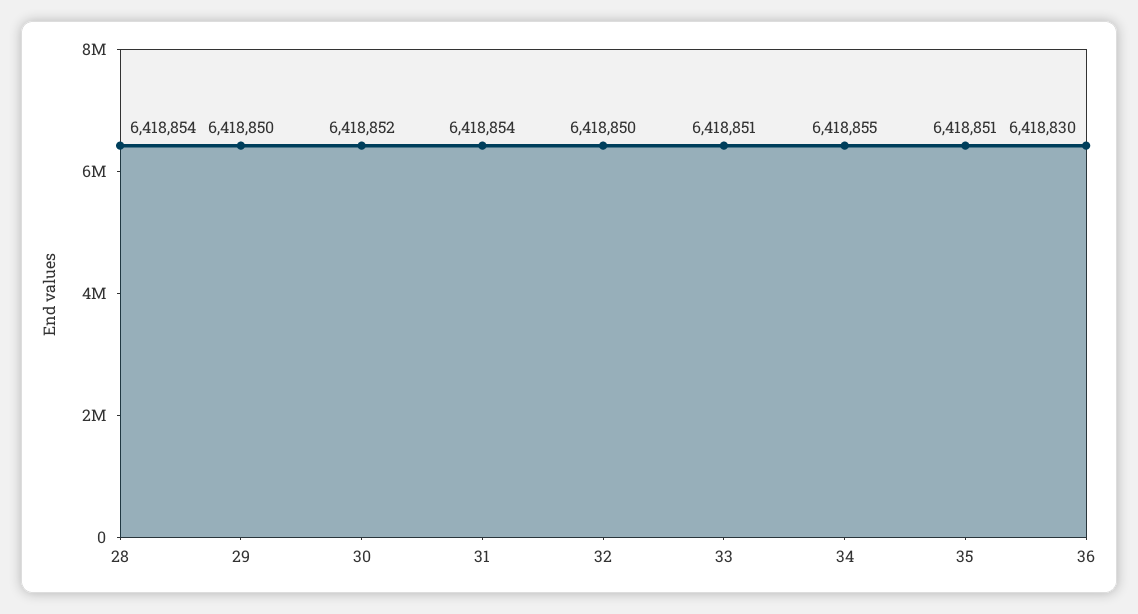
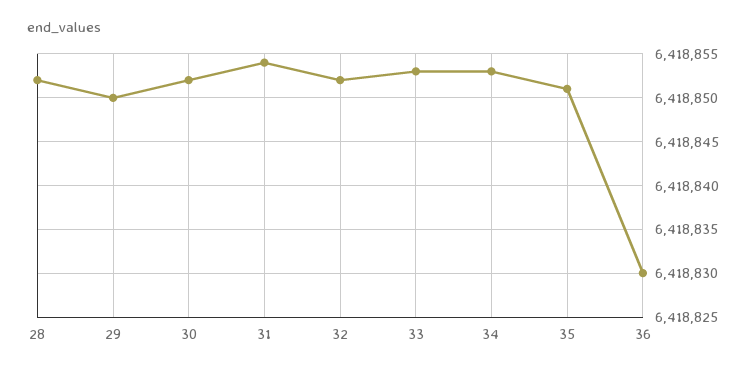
28: 6418854 -> 6418852
32: 6418850 -> 6418852
33: 6418851 -> 6418853
34: 6418855 -> 6418853

